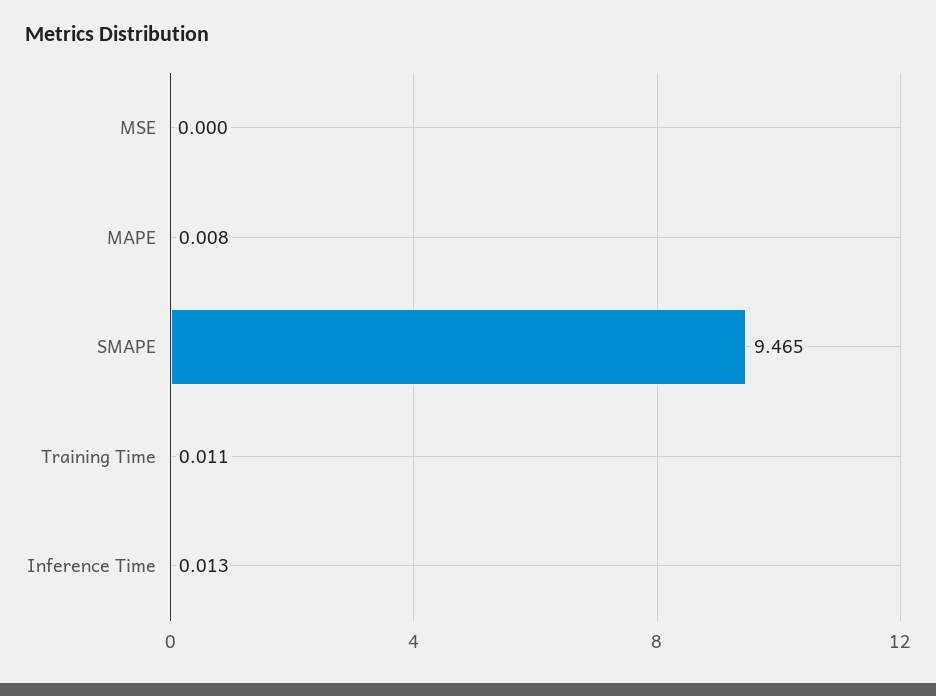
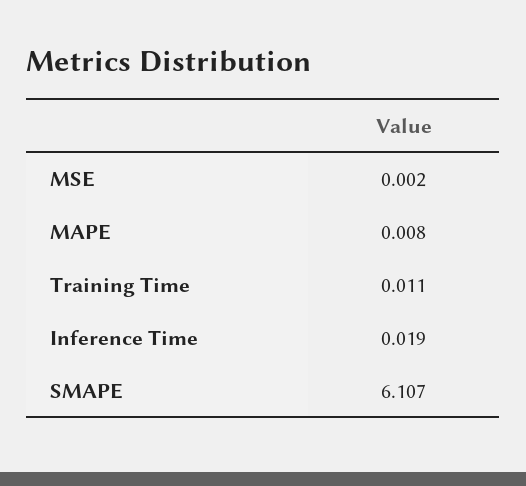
MSE: 0 -> 0.002
SMAPE: 9.465 -> 6.107
Inference Time: 0.013 -> 0.019

